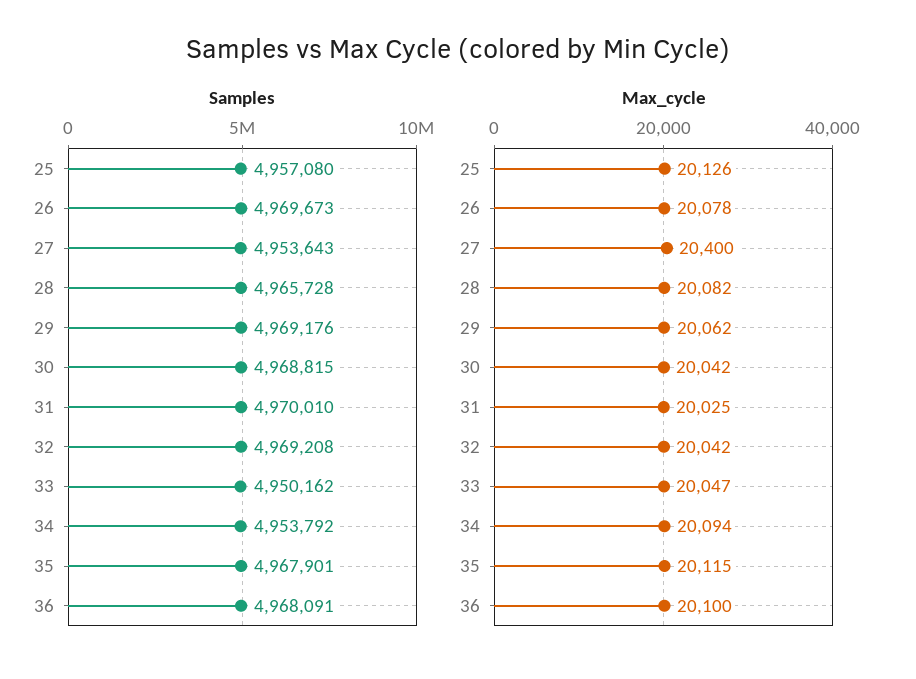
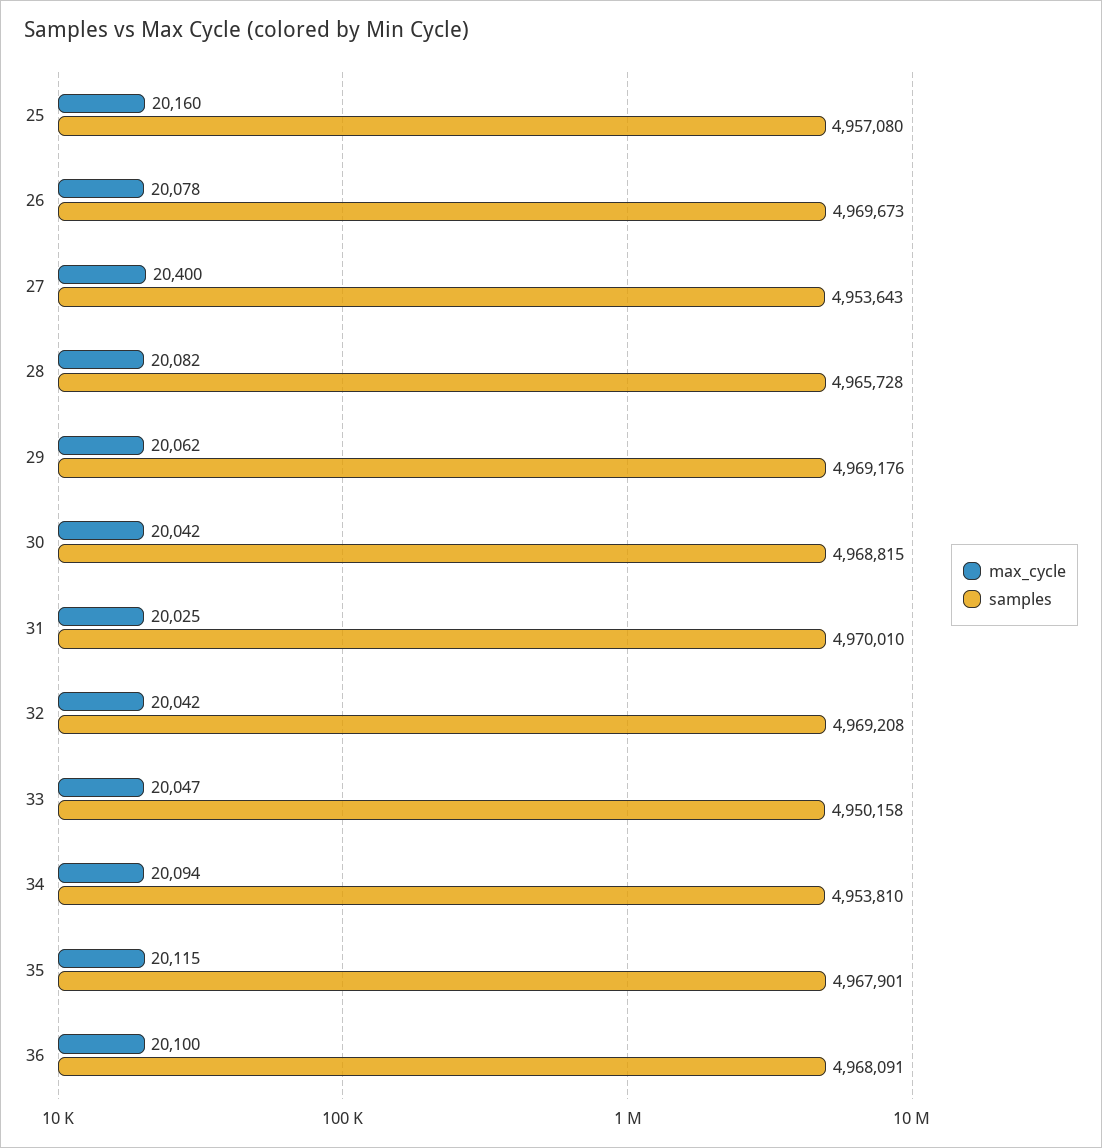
Samples, 33: 4950162 -> 4950158
Samples, 34: 4953792 -> 4953810
Max_cycle, 25: 20126 -> 20160

